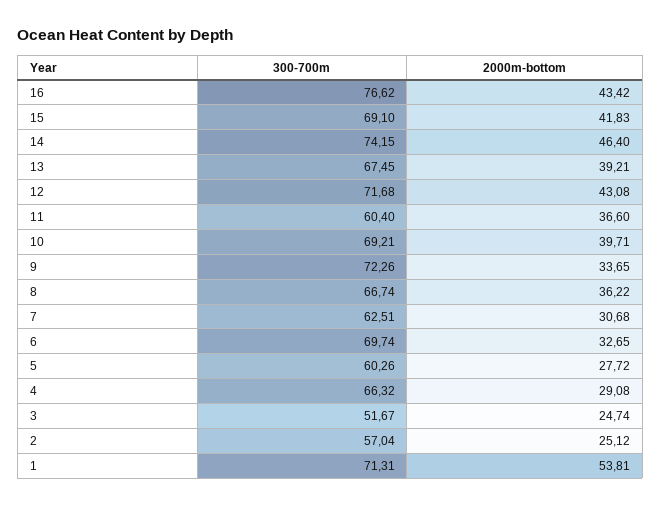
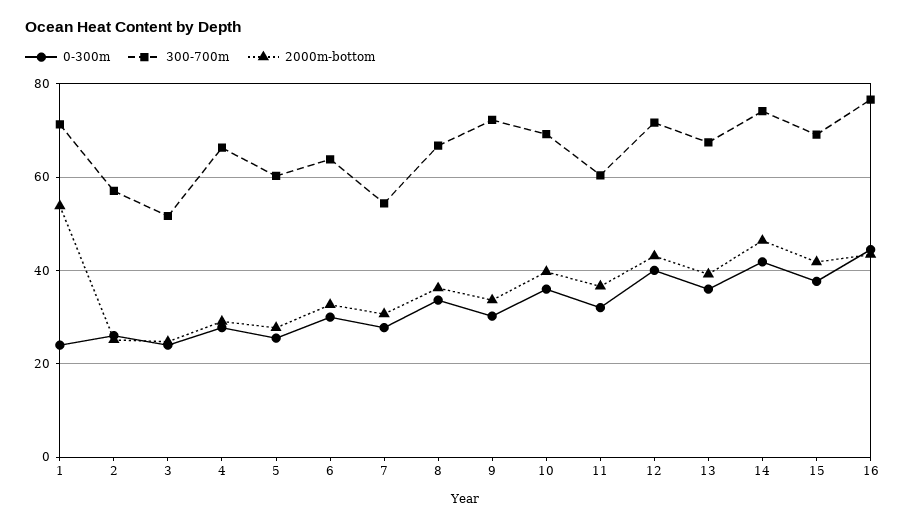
300-700m, 7: 62.51 -> 54
300-700m, 6: 69.74 -> 64
0-300m, 1: none -> 24
0-300m, 2: none -> 26
0-300m, 3: none -> 24
0-300m, 4: none -> 28
0-300m, 5: none -> 26
0-300m, 6: none -> 30
0-300m, 7: none -> 28
0-300m, 8: none -> 34
0-300m, 9: none -> 30
0-300m, 10: none -> 36
0-300m, 11: none -> 32
0-300m, 12: none -> 40
0-300m, 13: none -> 36
0-300m, 14: none -> 42
0-300m, 15: none -> 38
0-300m, 16: none -> 44

